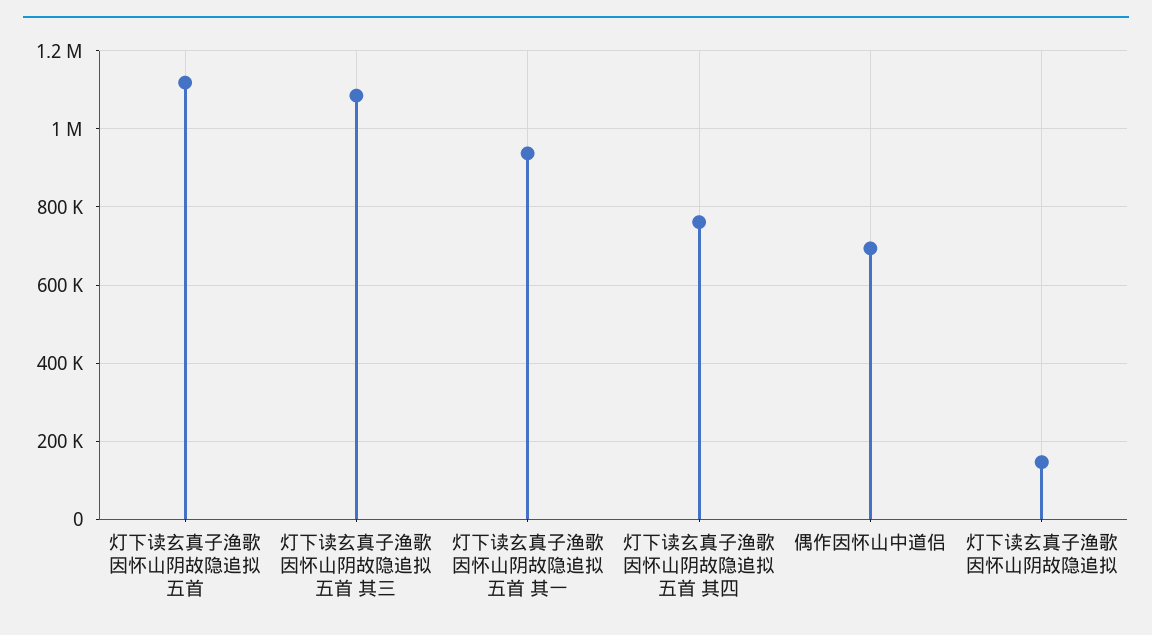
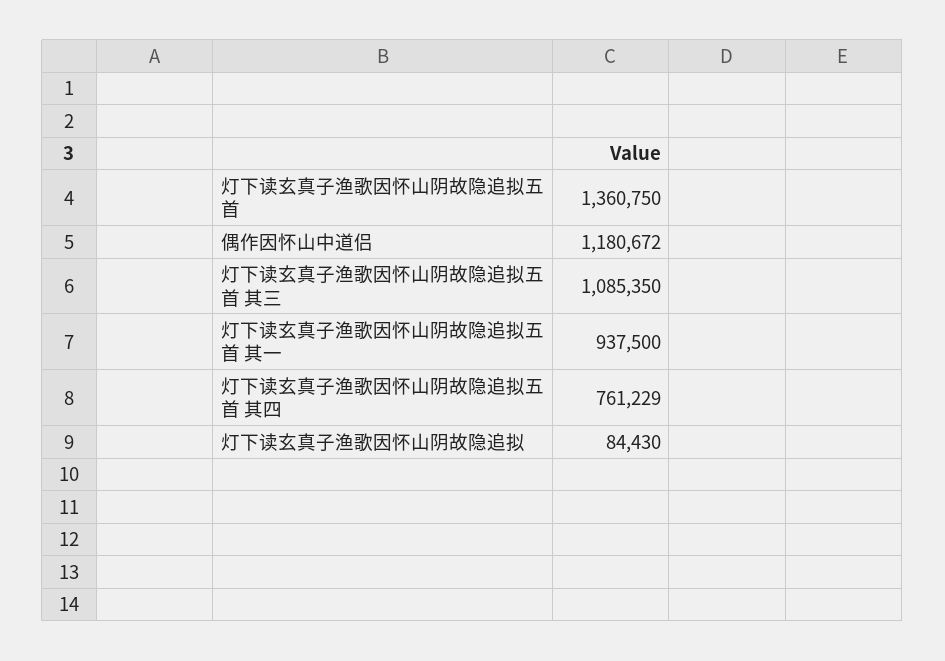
灯下读玄真子渔歌因怀山阴故隐追拟五首: 1120000 -> 1360750
偶作因怀山中道侣: 700000 -> 1180672
灯下读玄真子渔歌因怀山阴故隐追拟: 140000 -> 84430

